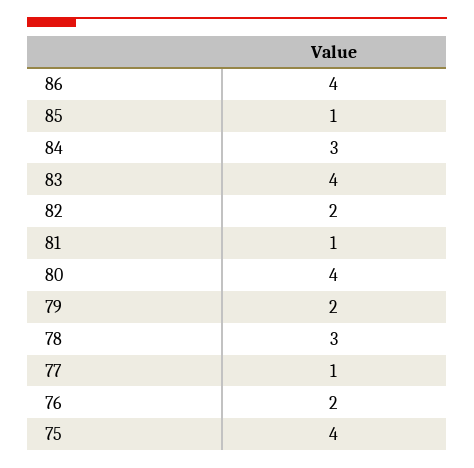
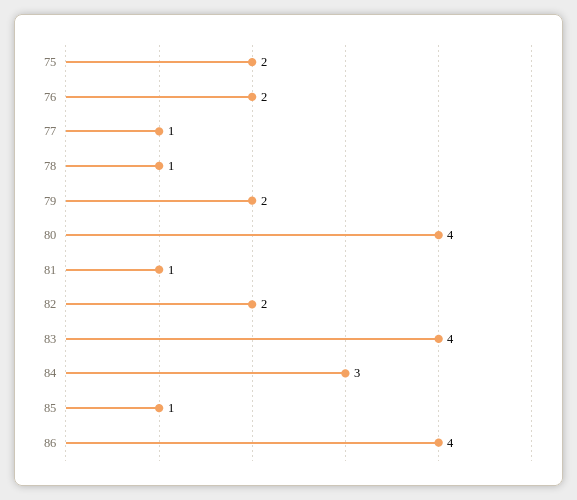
78: 3 -> 1
75: 4 -> 2

